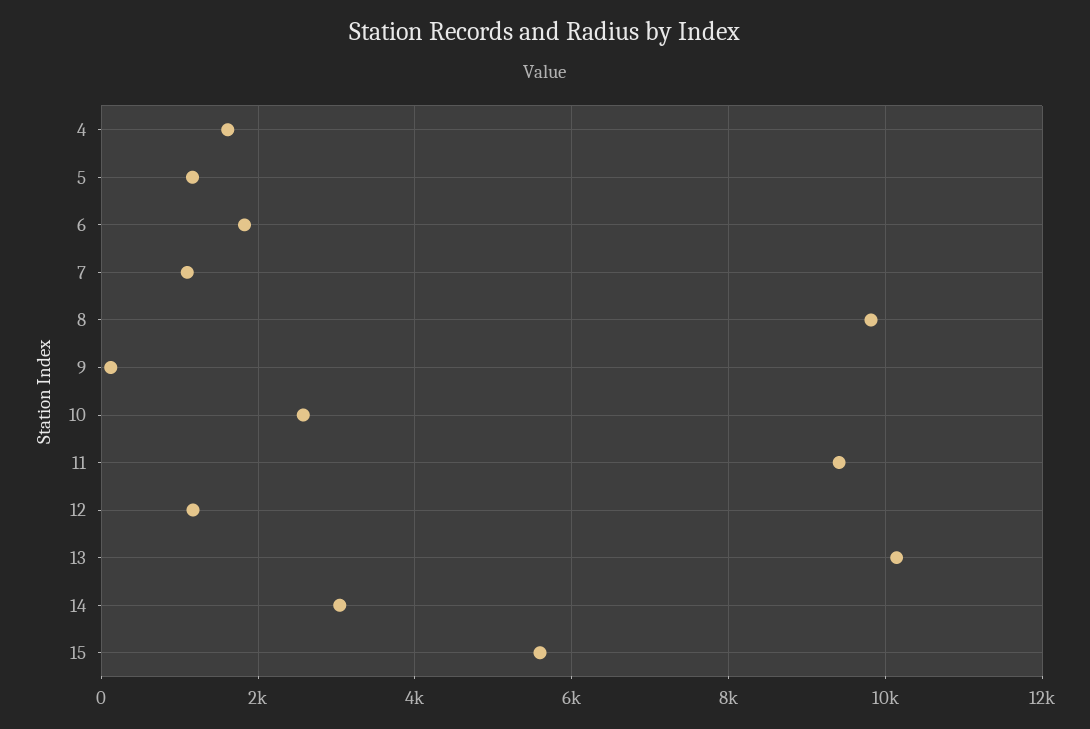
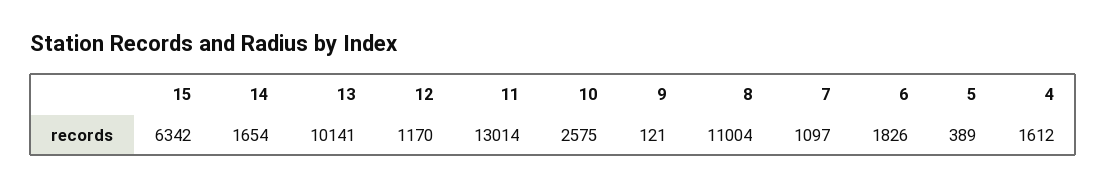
5: 1200 -> 389
8: 9800 -> 11004
11: 9400 -> 13014
14: 3000 -> 1654
15: 5600 -> 6342

